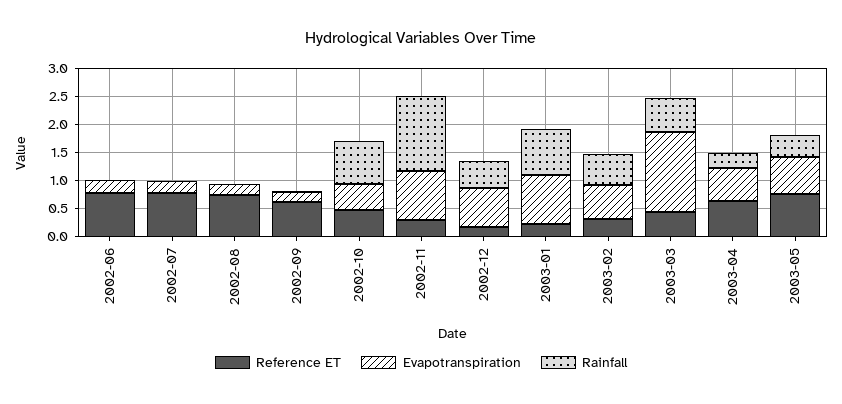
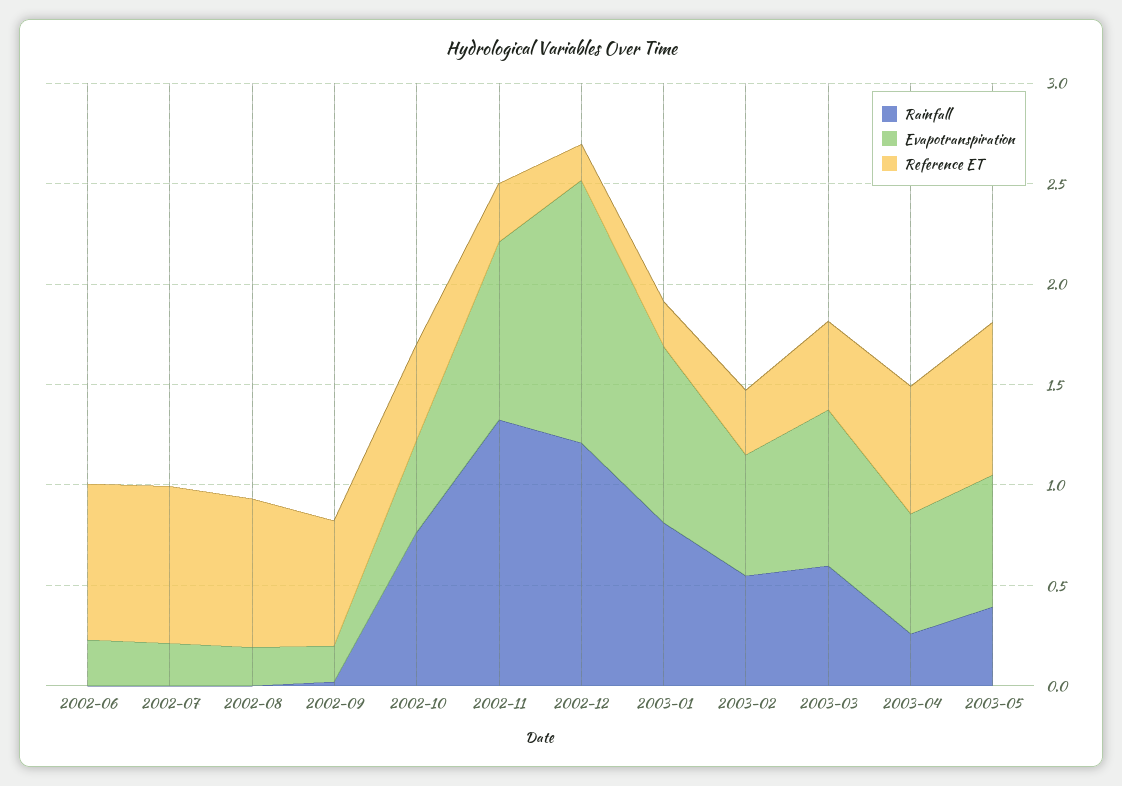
Evapotranspiration, 2002-12: 0.75 -> 1.3
Rainfall, 2002-12: 0.5 -> 1.2
Evapotranspiration, 2003-03: 1.5 -> 0.8

